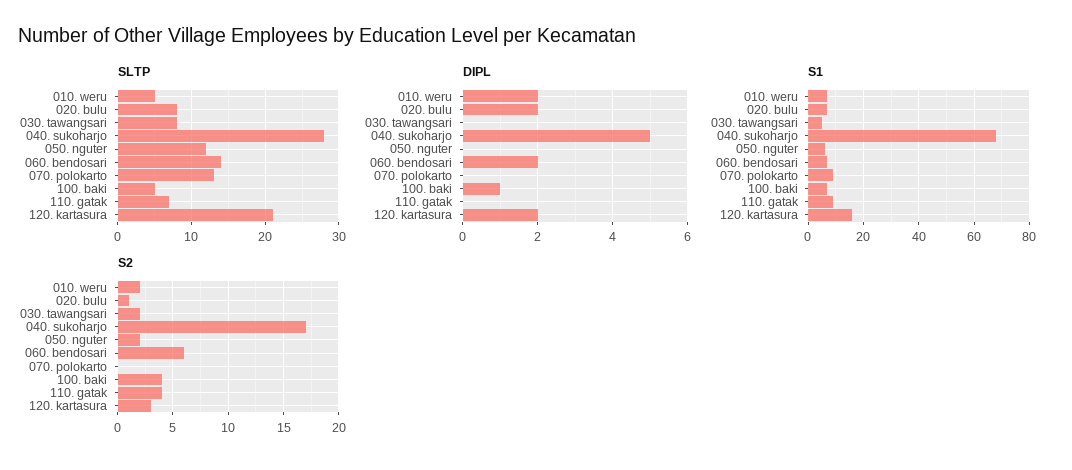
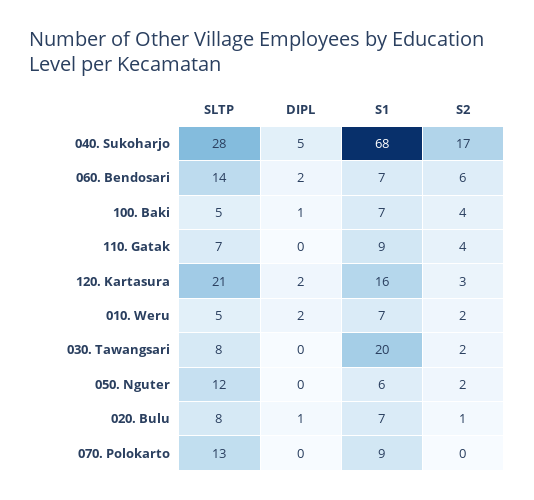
DIPL, 020. bulu: 2 -> 1
S1, 030. tawangsari: 5 -> 20

